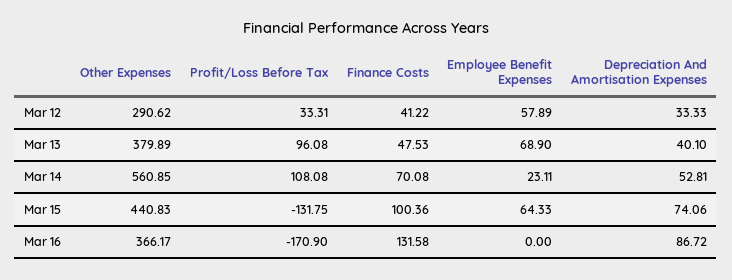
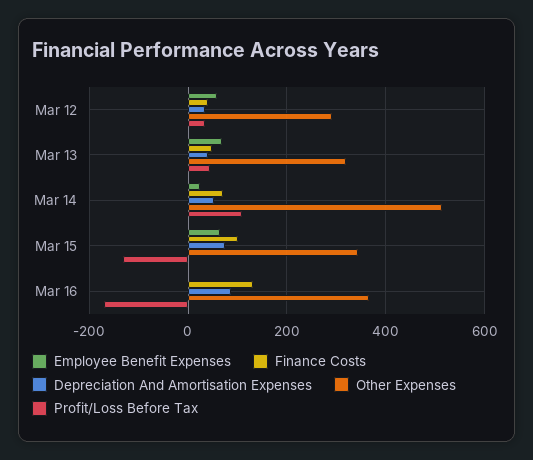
Other Expenses, Mar 13: 379.89 -> 320
Profit/Loss Before Tax, Mar 13: 96.08 -> 40
Other Expenses, Mar 14: 560.85 -> 520
Other Expenses, Mar 15: 440.83 -> 340

